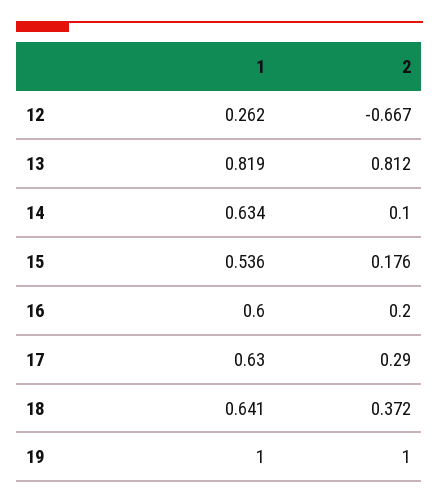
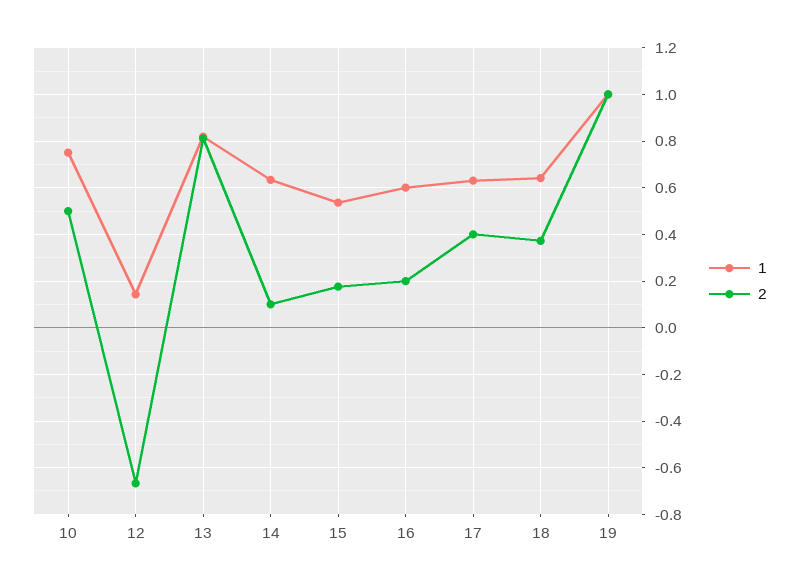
1, 12: 0.262 -> 0.15
2, 17: 0.29 -> 0.4
1, 10: none -> 0.75
2, 10: none -> 0.5

